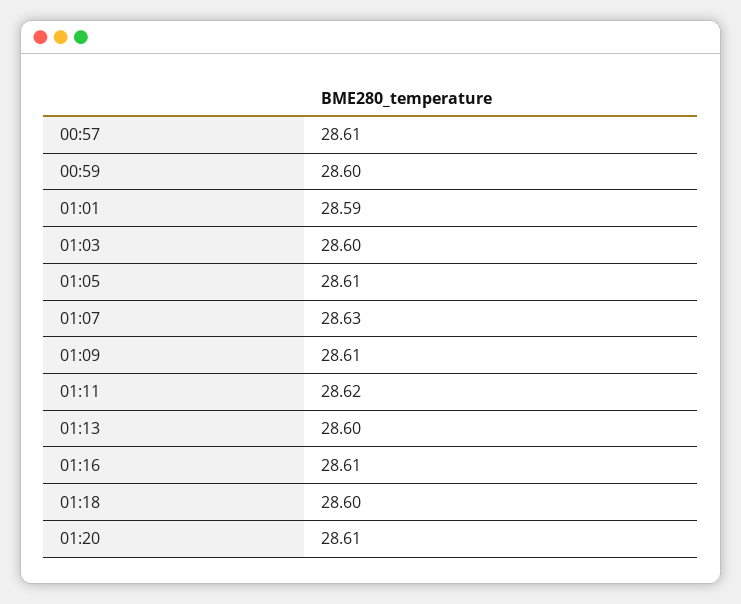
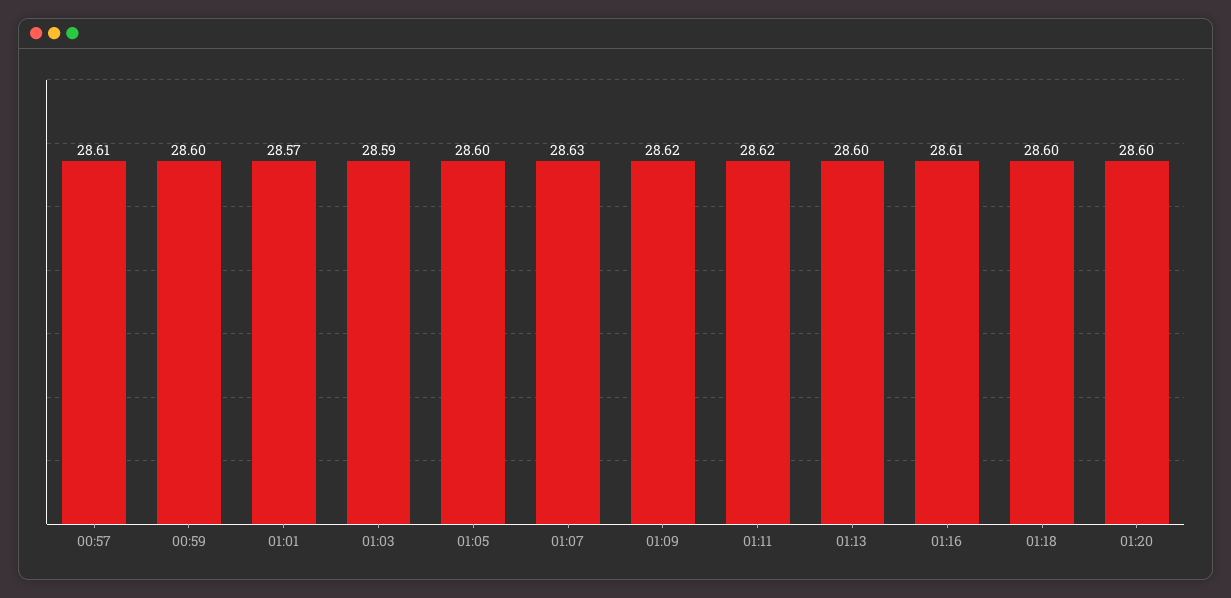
01:01: 28.59 -> 28.57
01:03: 28.6 -> 28.59
01:05: 28.61 -> 28.6
01:09: 28.61 -> 28.62
01:20: 28.61 -> 28.6

